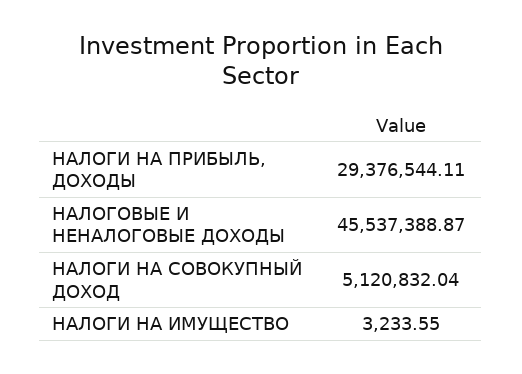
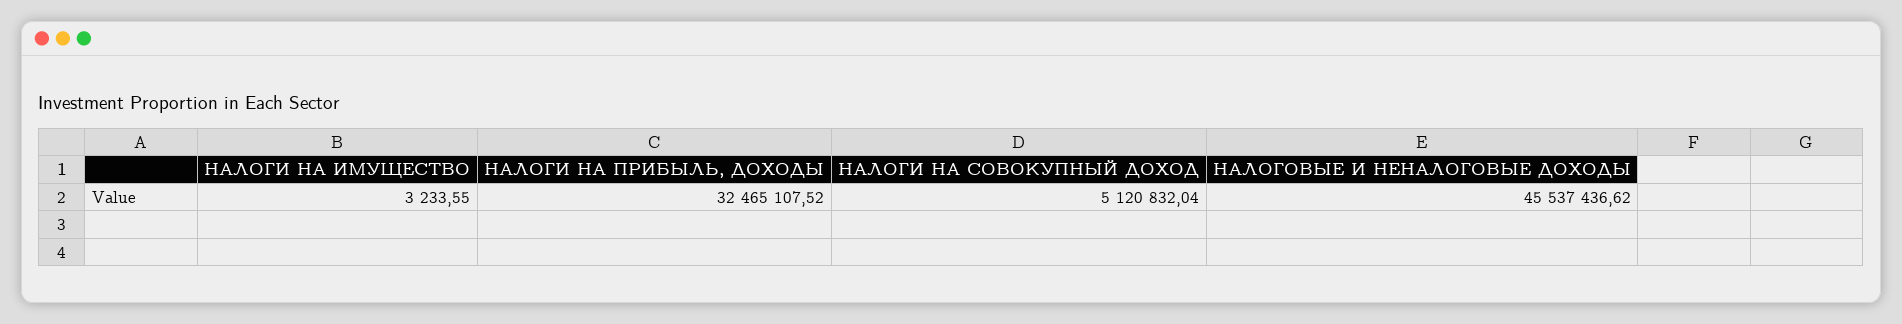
НАЛОГИ НА ПРИБЫЛЬ, ДОХОДЫ: 29376544.11 -> 32465107.52
НАЛОГОВЫЕ И НЕНАЛОГОВЫЕ ДОХОДЫ: 45537388.87 -> 45537436.62

